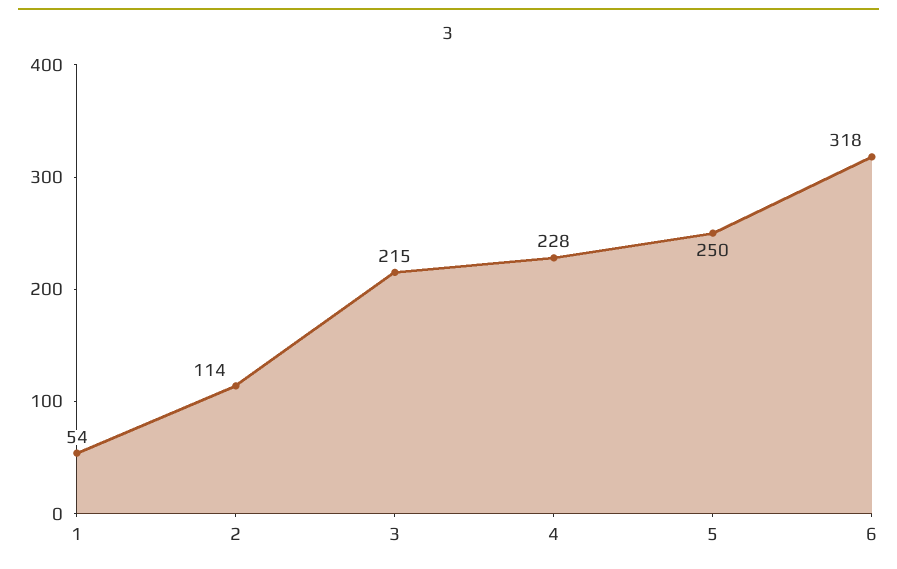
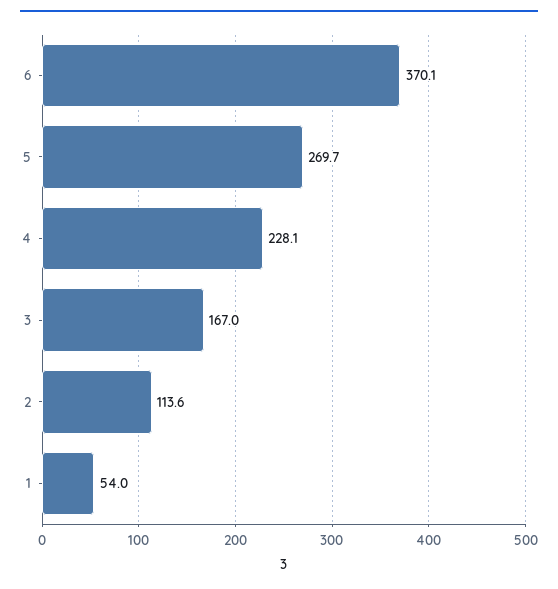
3: 215 -> 167
5: 250 -> 269.7
6: 318 -> 370.1

